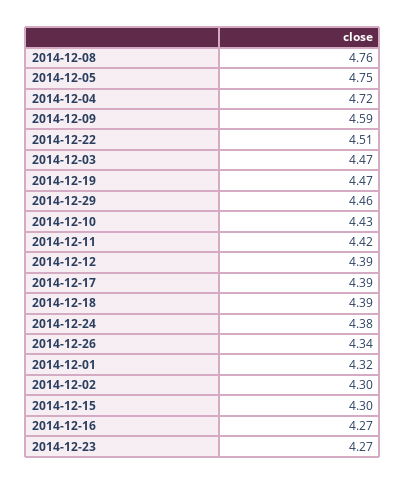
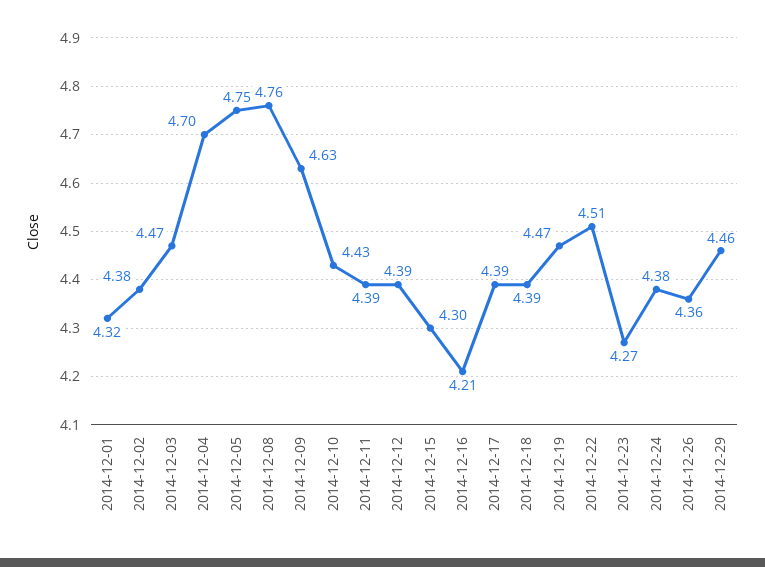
2014-12-04: 4.72 -> 4.7
2014-12-09: 4.59 -> 4.63
2014-12-11: 4.42 -> 4.39
2014-12-26: 4.34 -> 4.36
2014-12-02: 4.3 -> 4.38
2014-12-16: 4.27 -> 4.21

